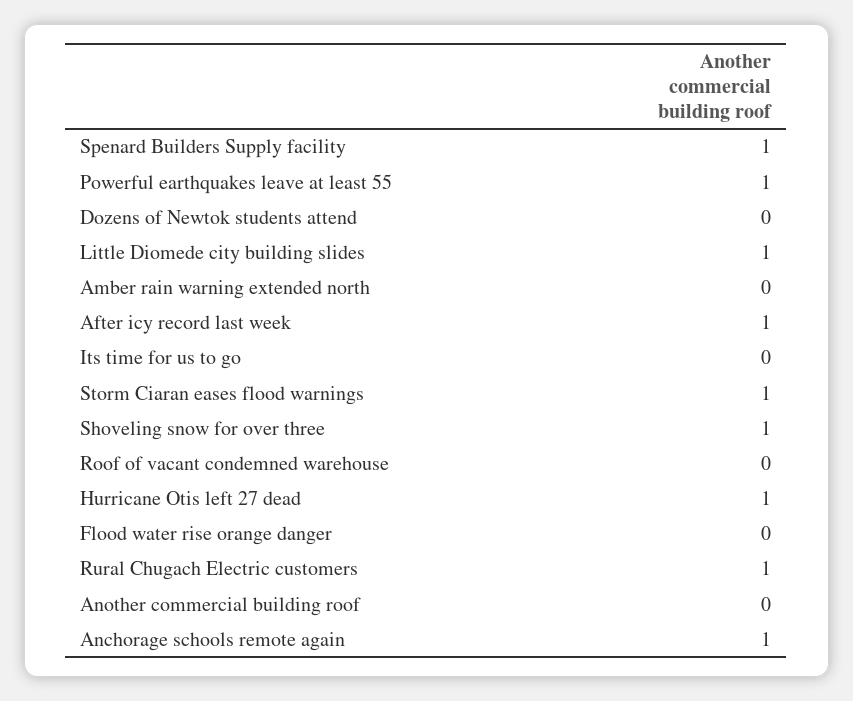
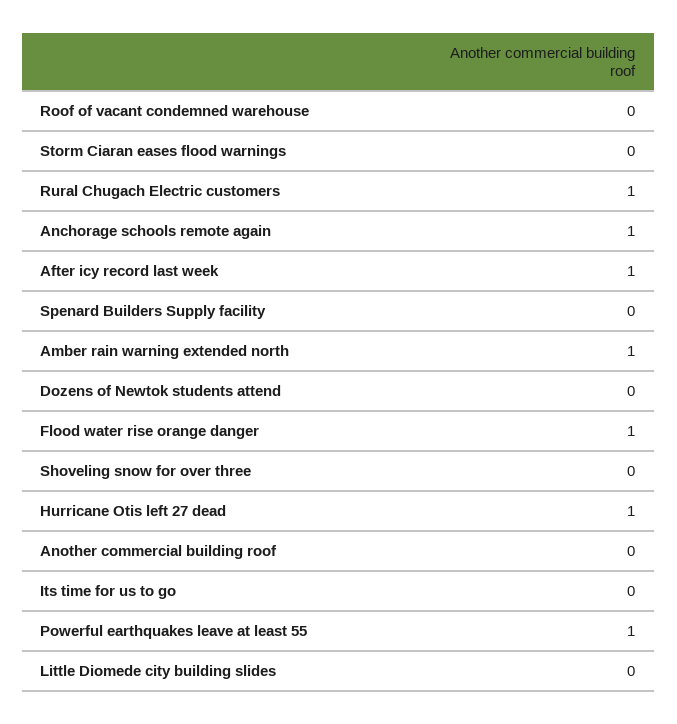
Spenard Builders Supply facility: 1 -> 0
Little Diomede city building slides: 1 -> 0
Amber rain warning extended north: 0 -> 1
Storm Ciaran eases flood warnings: 1 -> 0
Shoveling snow for over three: 1 -> 0
Flood water rise orange danger: 0 -> 1

